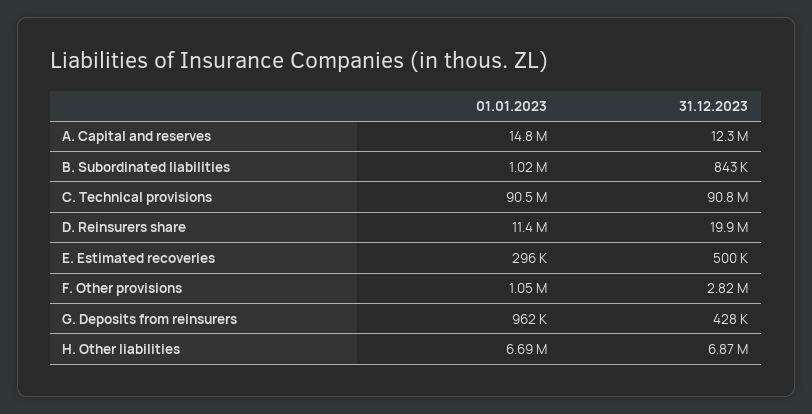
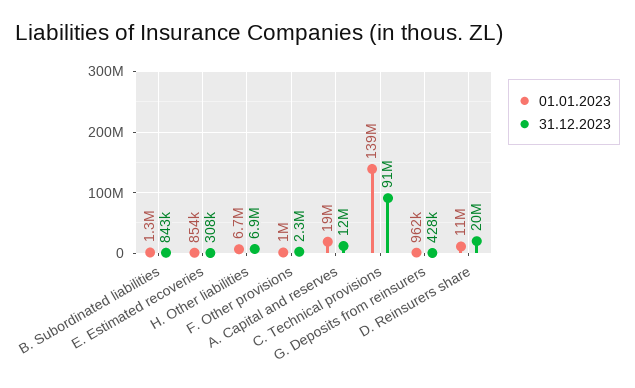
01.01.2023, A. Capital and reserves: 14800000 -> 19000000
01.01.2023, B. Subordinated liabilities: 1020000 -> 1300000
01.01.2023, C. Technical provisions: 90500000 -> 139000000
01.01.2023, E. Estimated recoveries: 296000 -> 854000
31.12.2023, E. Estimated recoveries: 500000 -> 308000
31.12.2023, F. Other provisions: 2820000 -> 2300000

